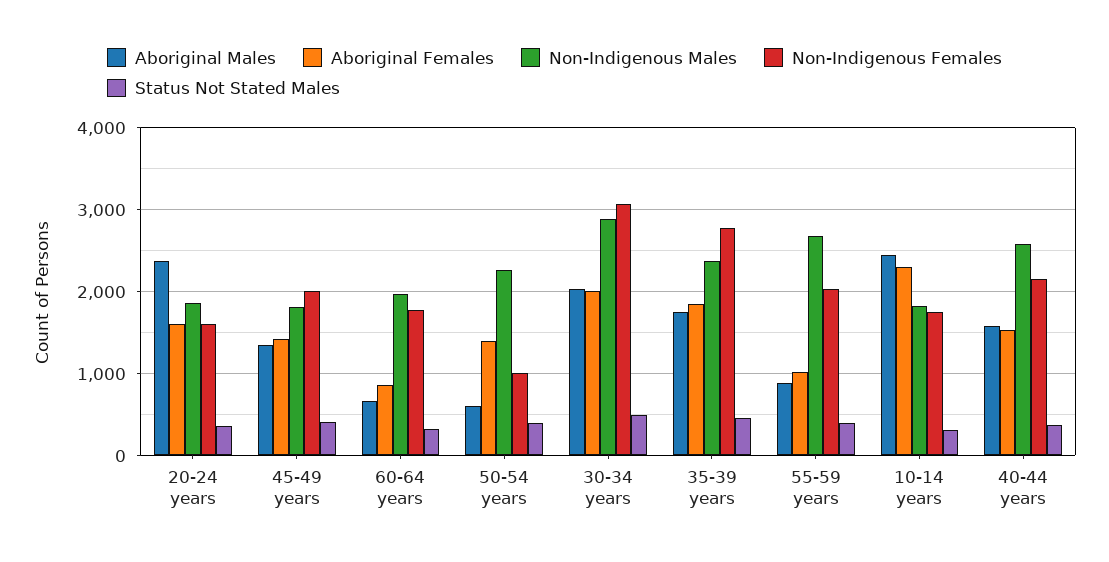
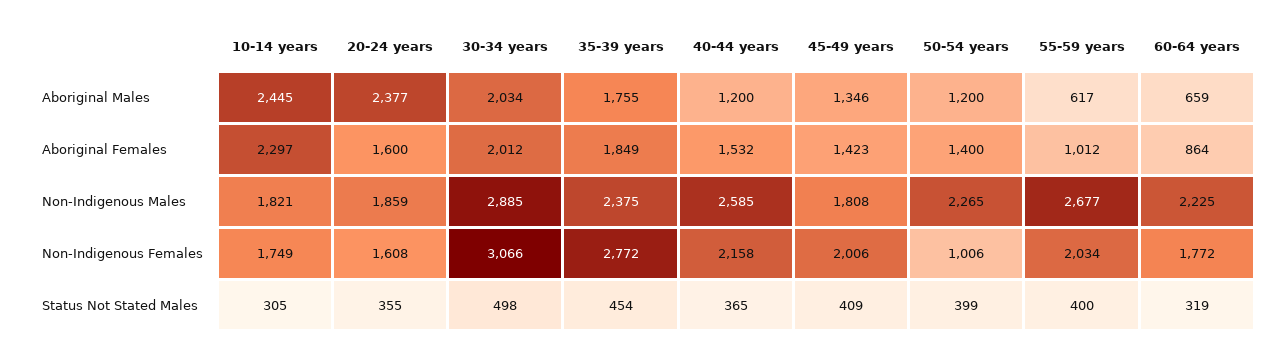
Non-Indigenous Males, 60-64 years: 2000 -> 2225
Aboriginal Males, 50-54 years: 600 -> 1200
Aboriginal Males, 55-59 years: 900 -> 617
Aboriginal Males, 40-44 years: 1600 -> 1200

